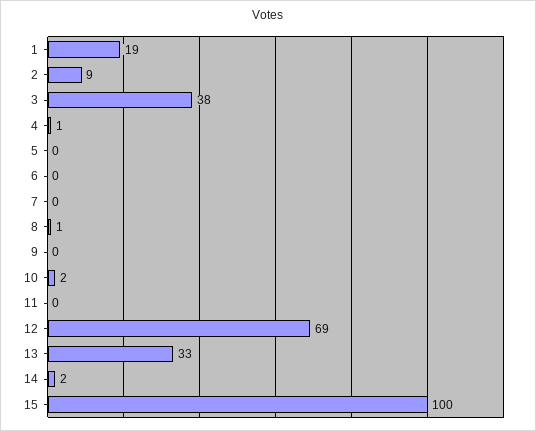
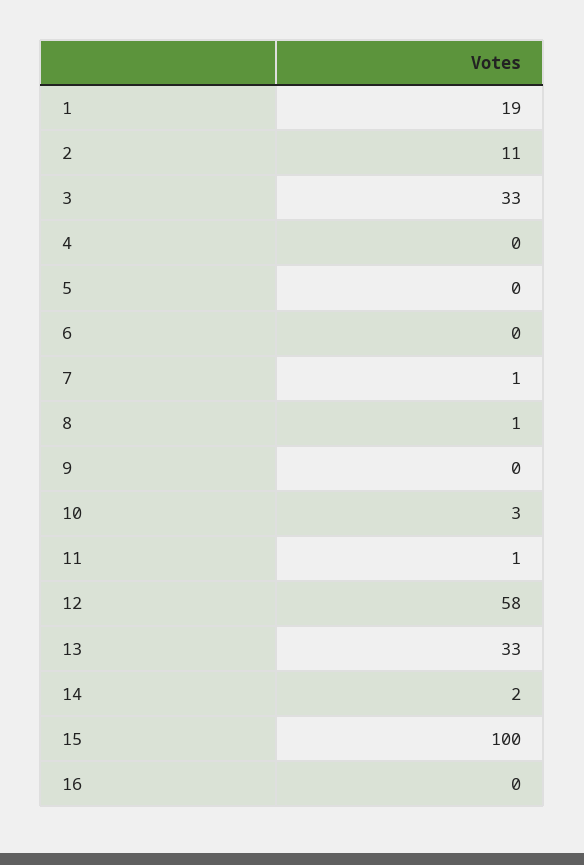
2: 9 -> 11
3: 38 -> 33
4: 1 -> 0
7: 0 -> 1
10: 2 -> 3
11: 0 -> 1
12: 69 -> 58
16: none -> 0

